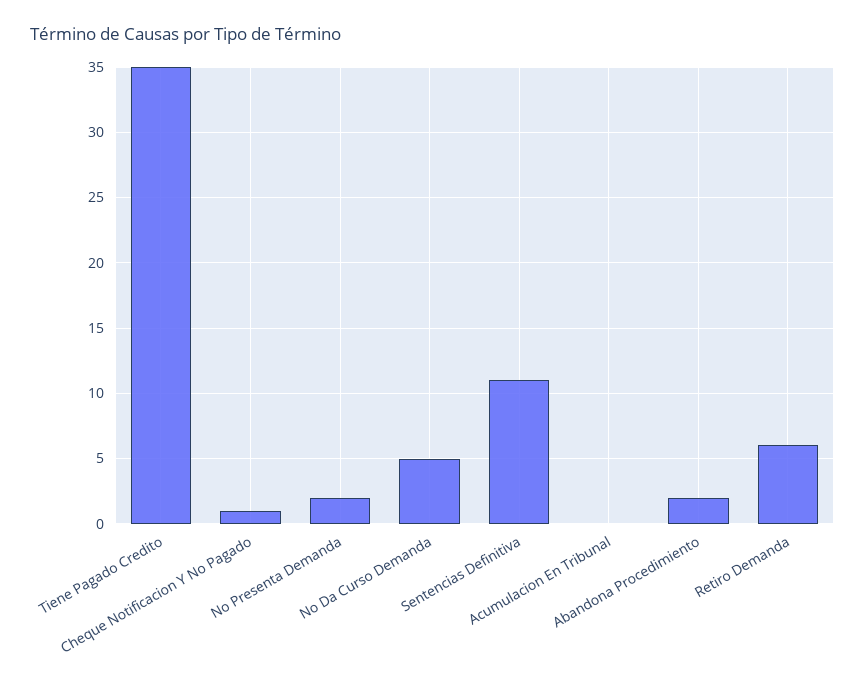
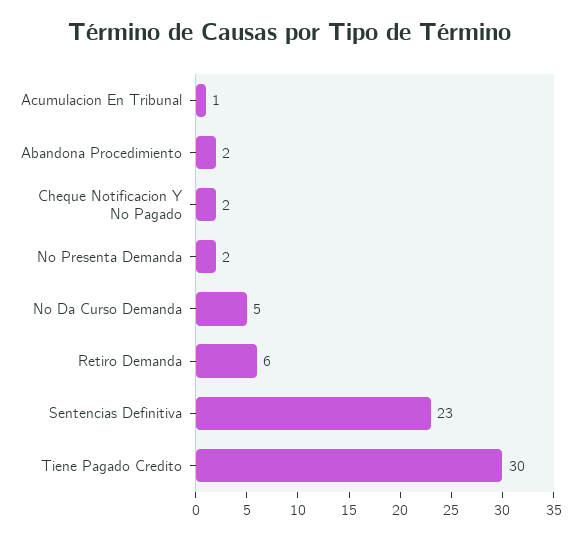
Tiene Pagado Credito: 35 -> 30
Cheque Notificacion Y No Pagado: 1 -> 2
Sentencias Definitiva: 11 -> 23
Acumulacion En Tribunal: 0 -> 1

